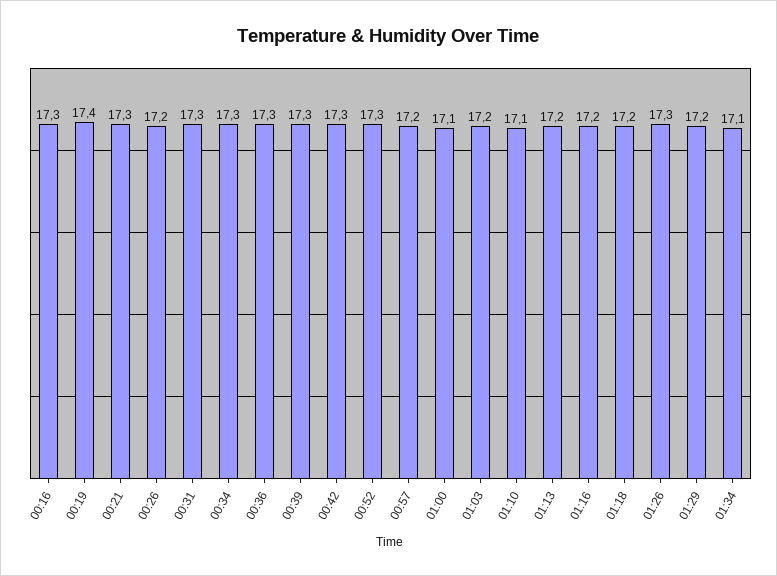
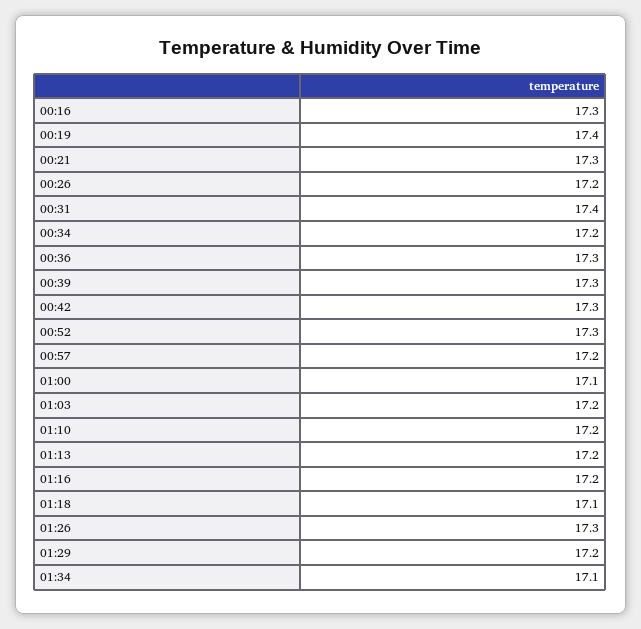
00:31: 17.3 -> 17.4
00:34: 17.3 -> 17.2
01:10: 17.1 -> 17.2
01:18: 17.2 -> 17.1

